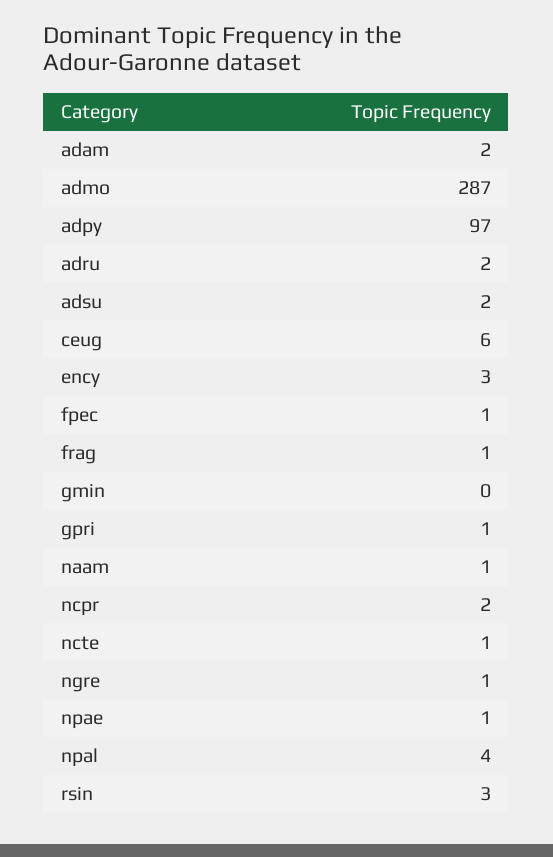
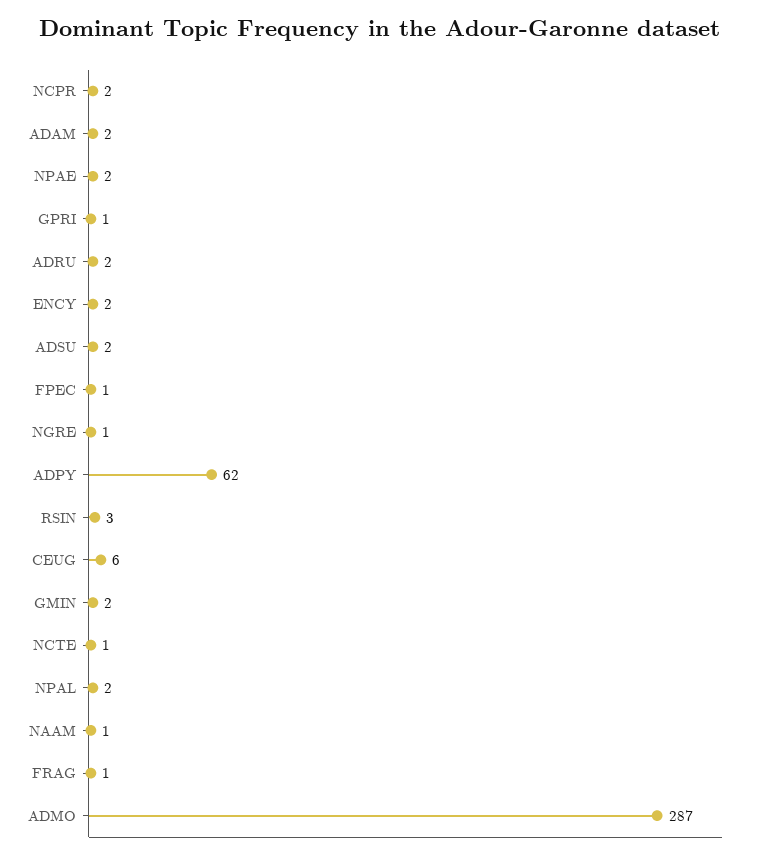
adpy: 97 -> 62
ency: 3 -> 2
gmin: 0 -> 2
npae: 1 -> 2
npal: 4 -> 2

